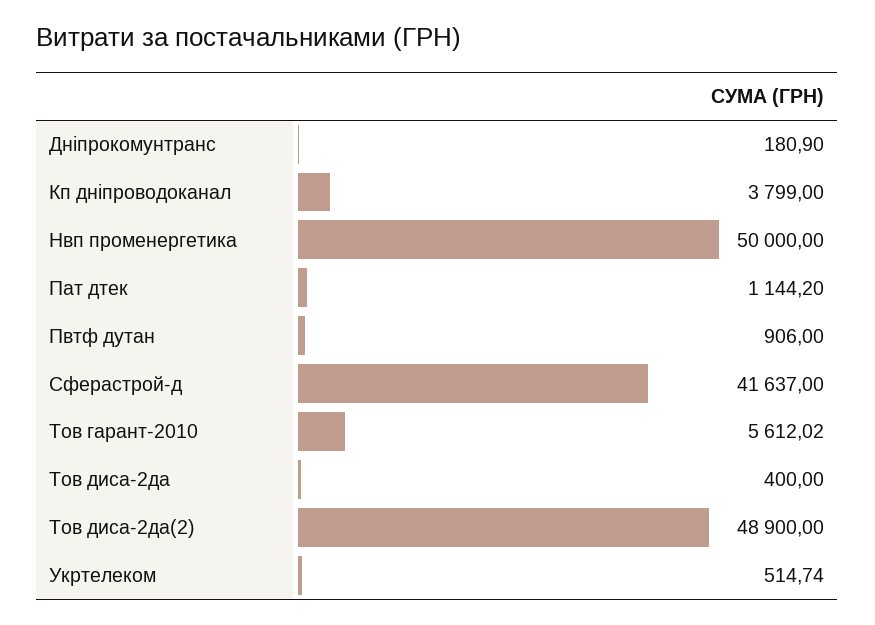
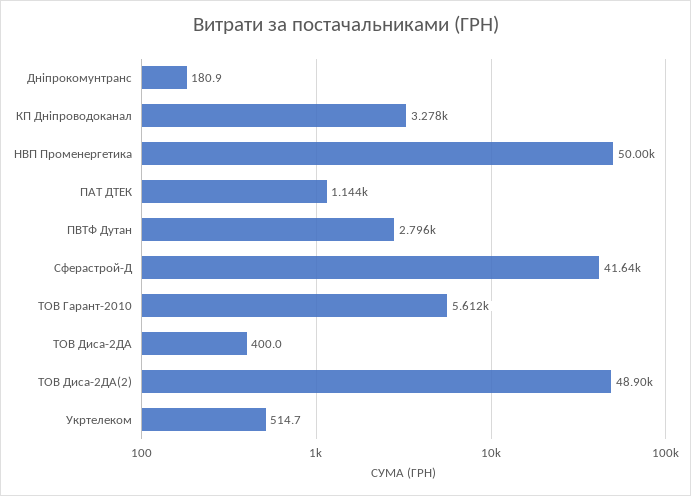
Кп дніпроводоканал: 3799 -> 3278
Пвтф дутан: 906 -> 2796

